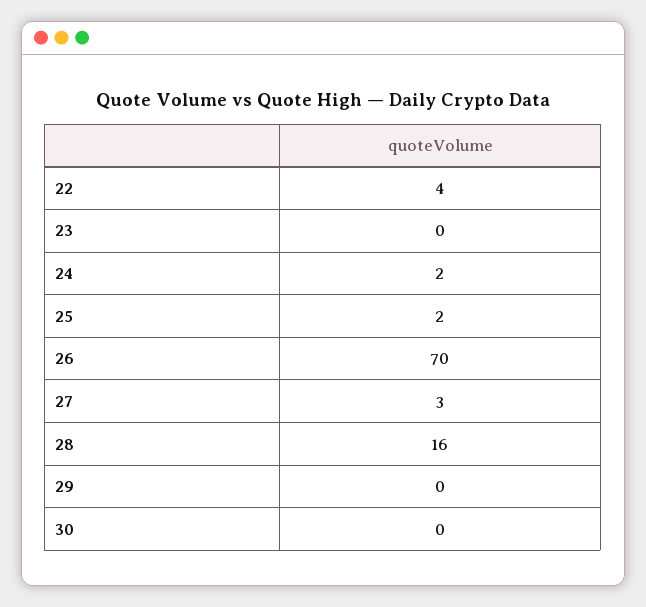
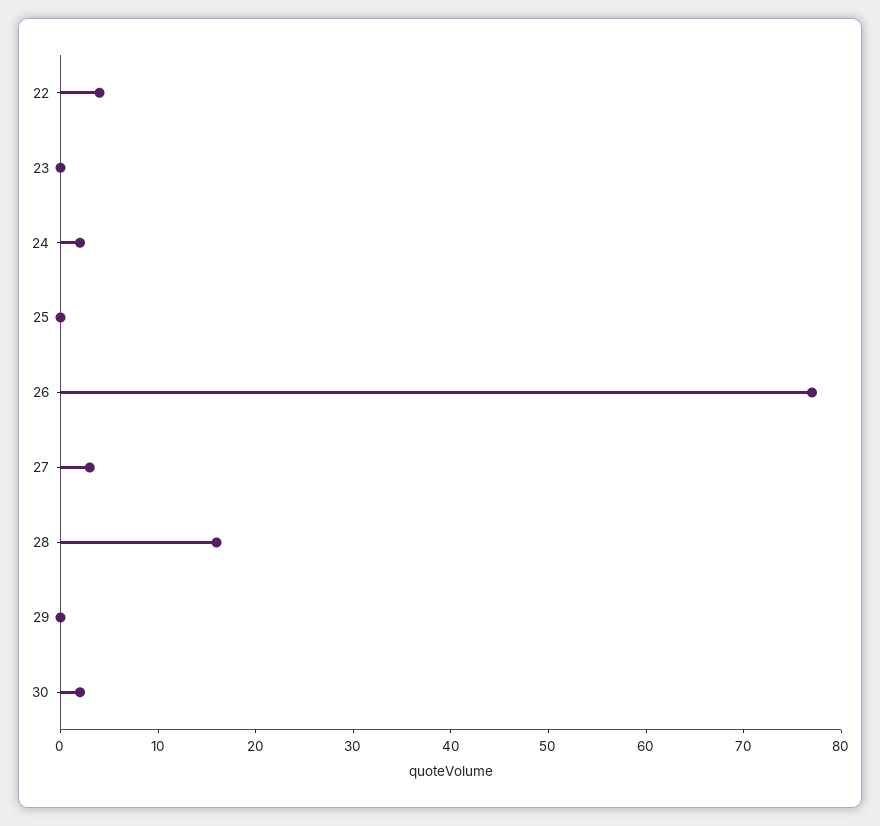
25: 2 -> 0
26: 70 -> 77
30: 0 -> 2

